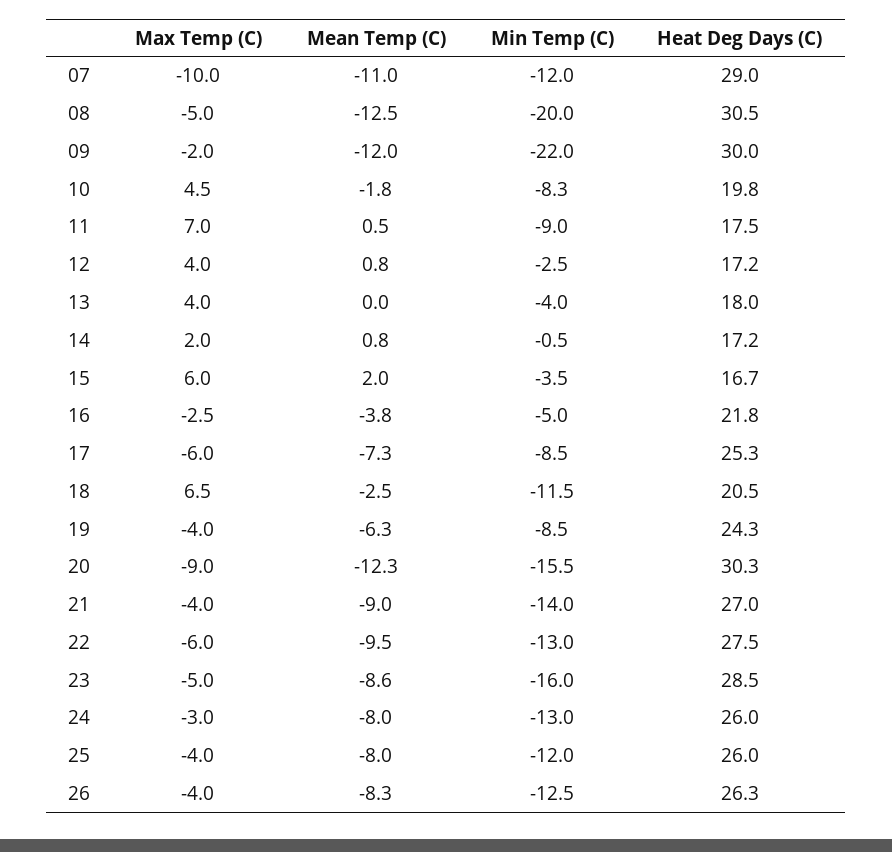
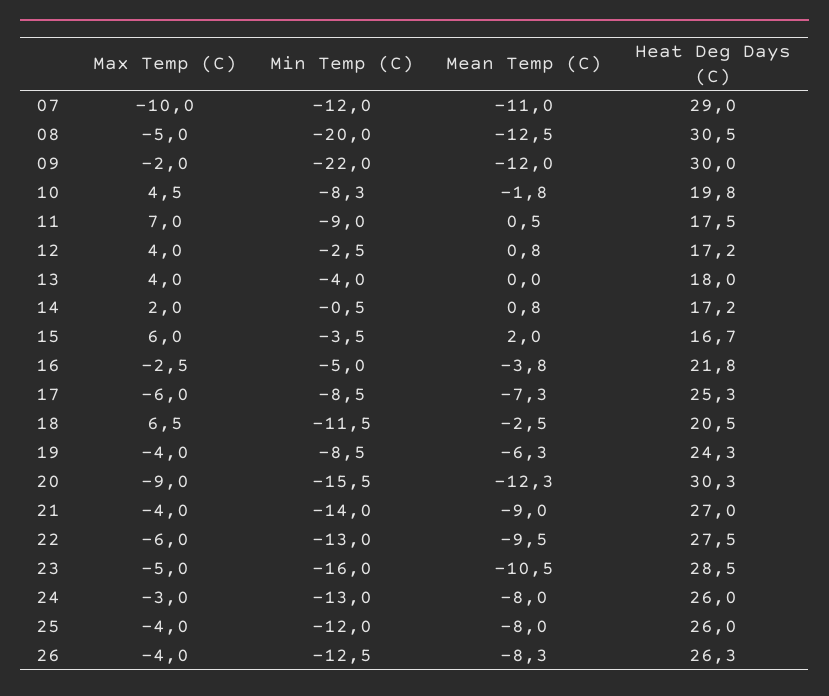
Mean Temp (C), 23: -8.6 -> -10.5

